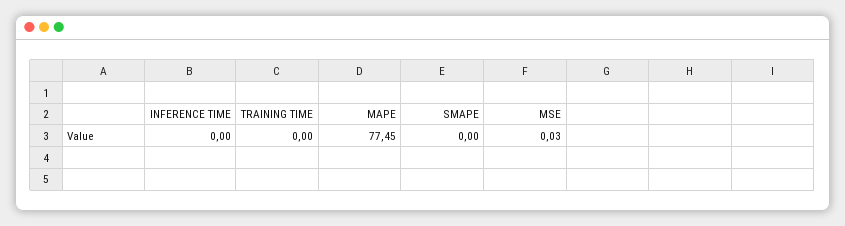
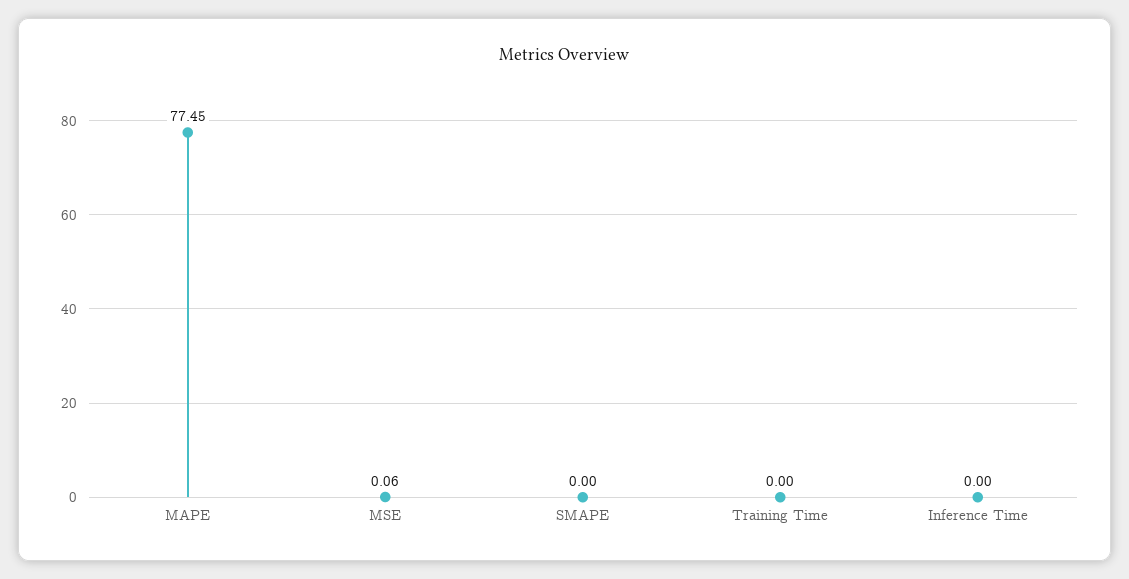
MSE: 0.03 -> 0.06

